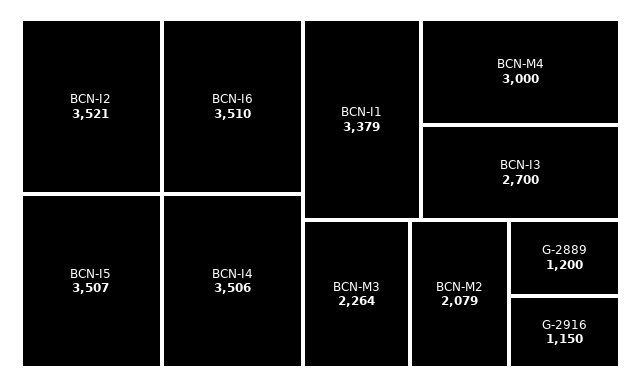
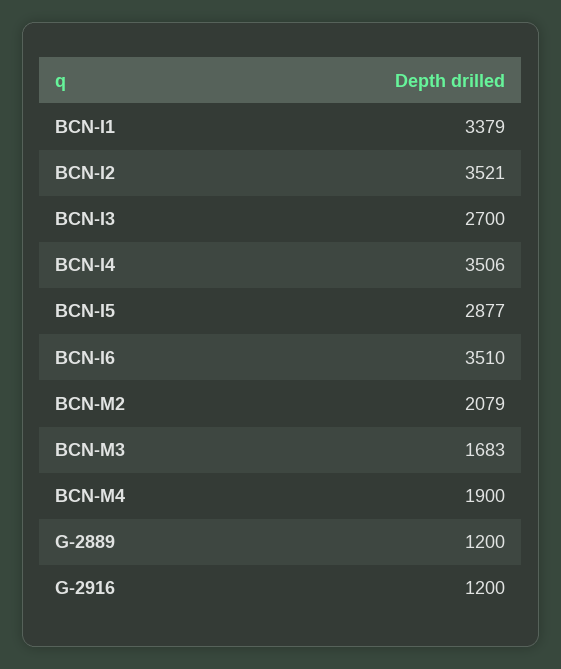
BCN-I5: 3507 -> 2877
BCN-M4: 3000 -> 1900
BCN-M3: 2264 -> 1683
G-2916: 1150 -> 1200

